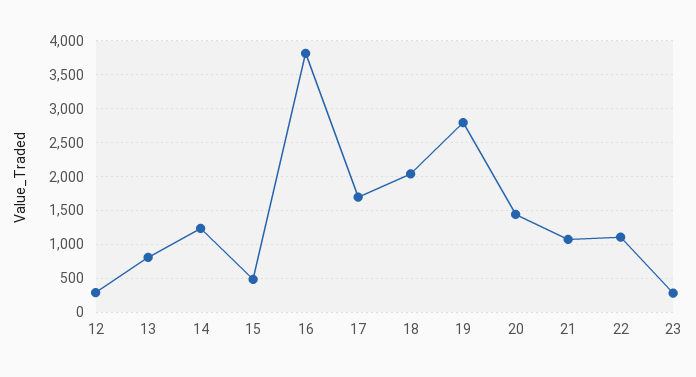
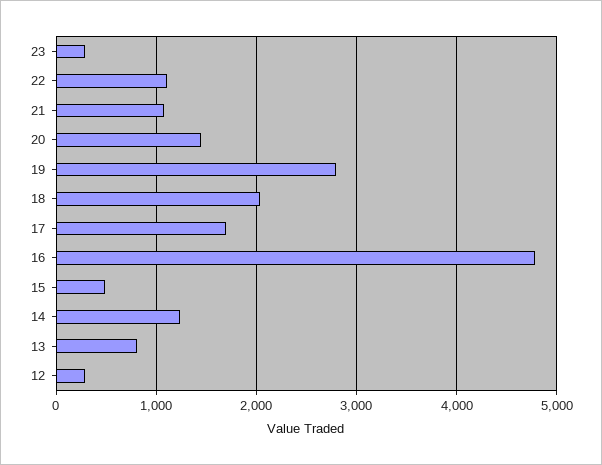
16: 3800 -> 4800

